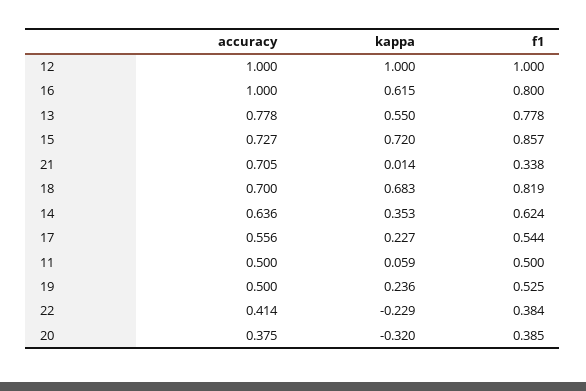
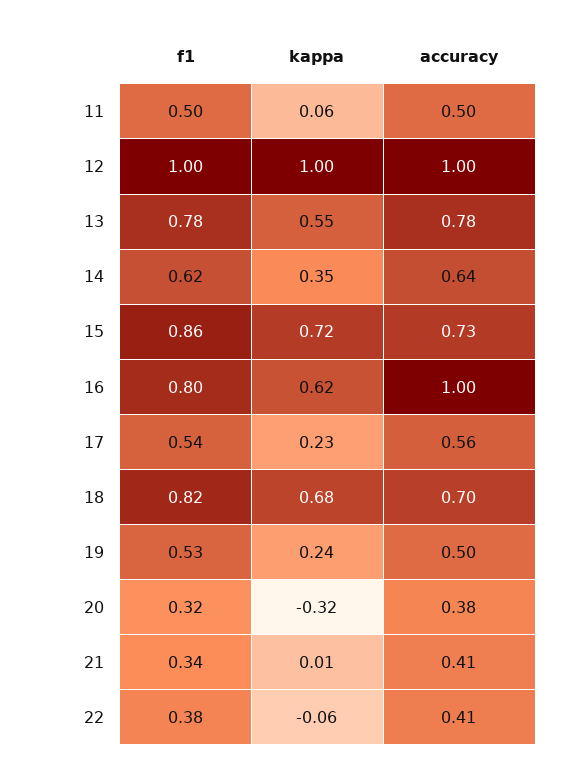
accuracy, 21: 0.705 -> 0.41
kappa, 22: -0.229 -> -0.06
f1, 20: 0.385 -> 0.32

